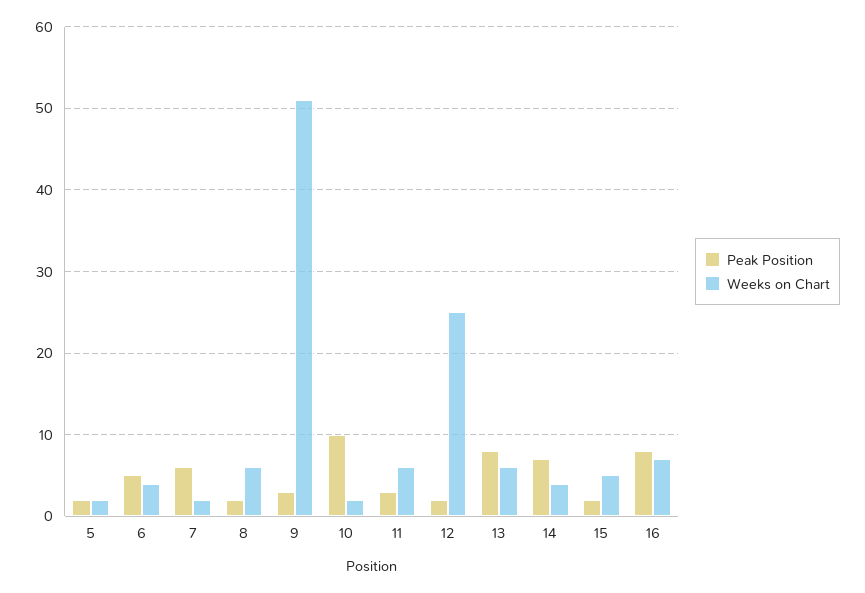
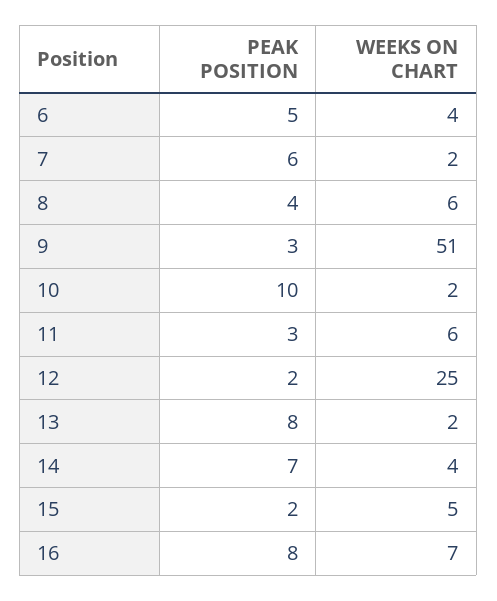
Peak Position, 5: 2 -> none
Weeks on Chart, 5: 2 -> none
Peak Position, 8: 2 -> 4
Weeks on Chart, 13: 6 -> 2

